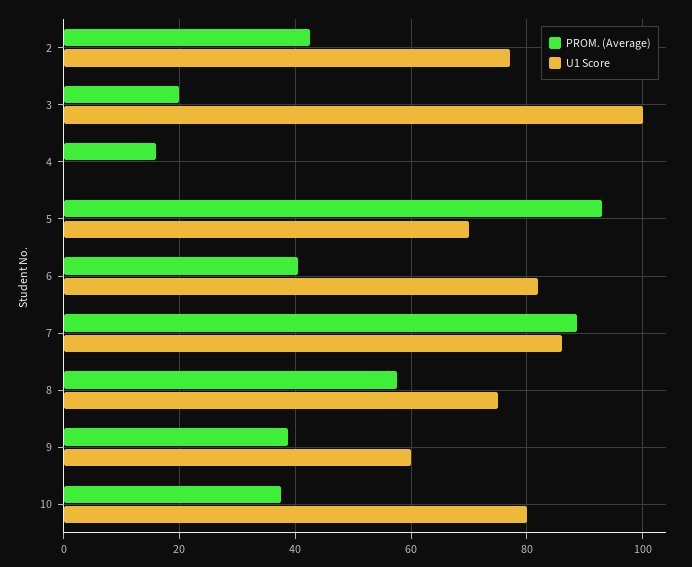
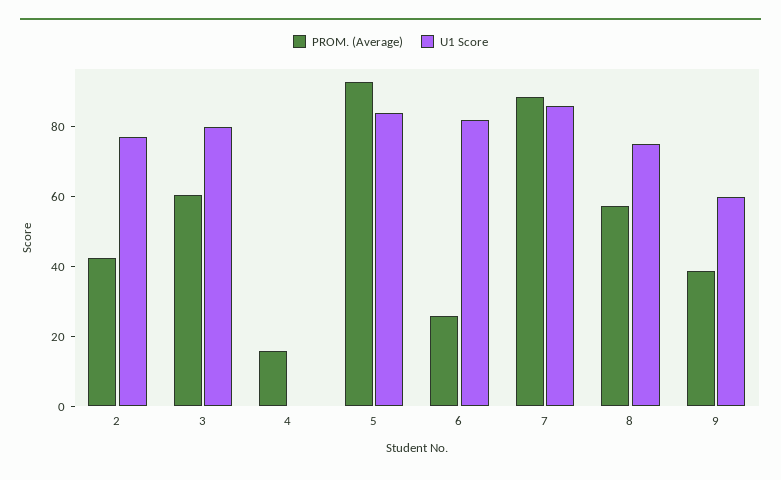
PROM. (Average), 3: 20 -> 60
U1 Score, 3: 100 -> 80
U1 Score, 5: 70 -> 85
PROM. (Average), 6: 40 -> 25
PROM. (Average), 10: 38 -> none
U1 Score, 10: 80 -> none

